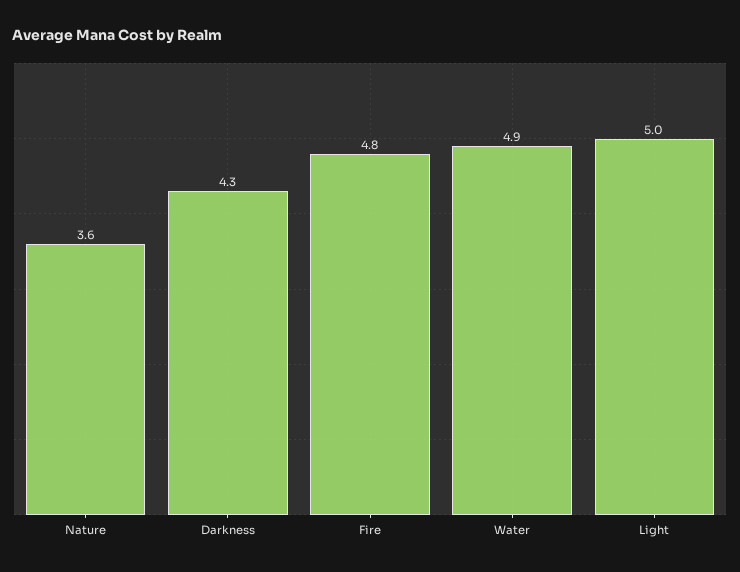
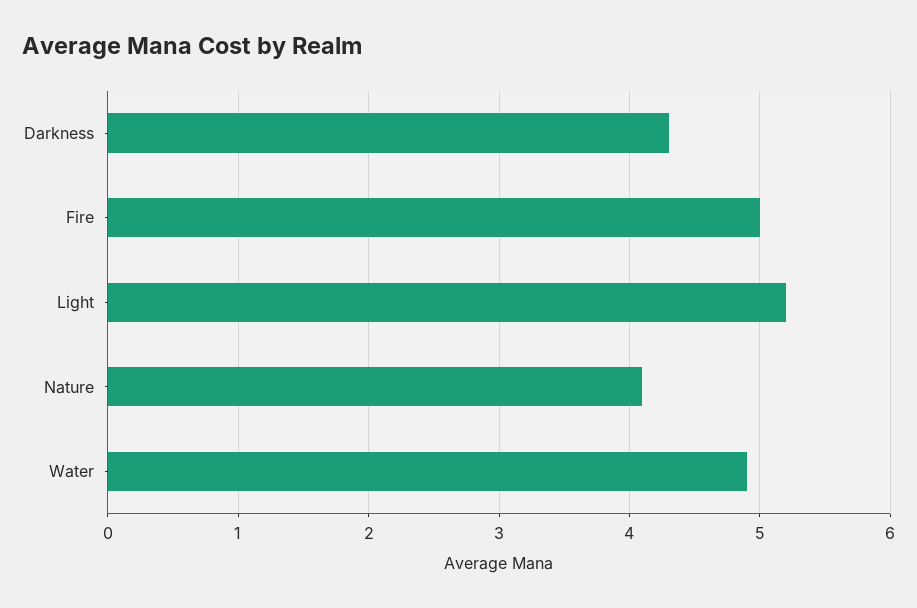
Nature: 3.6 -> 4.1
Fire: 4.8 -> 5
Light: 5 -> 5.2

